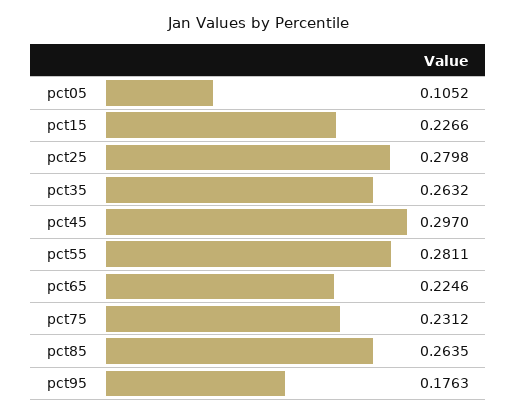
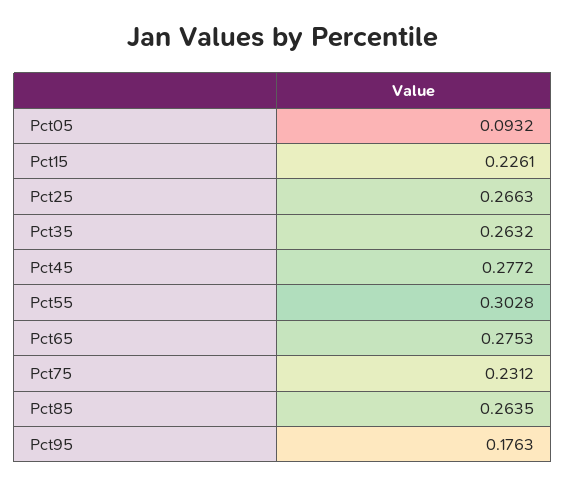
pct05: 0.1052 -> 0.0932
pct15: 0.2266 -> 0.2261
pct25: 0.2798 -> 0.2663
pct45: 0.297 -> 0.2772
pct55: 0.2811 -> 0.3028
pct65: 0.2246 -> 0.2753

